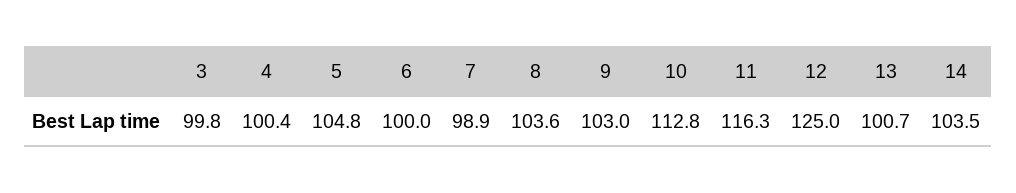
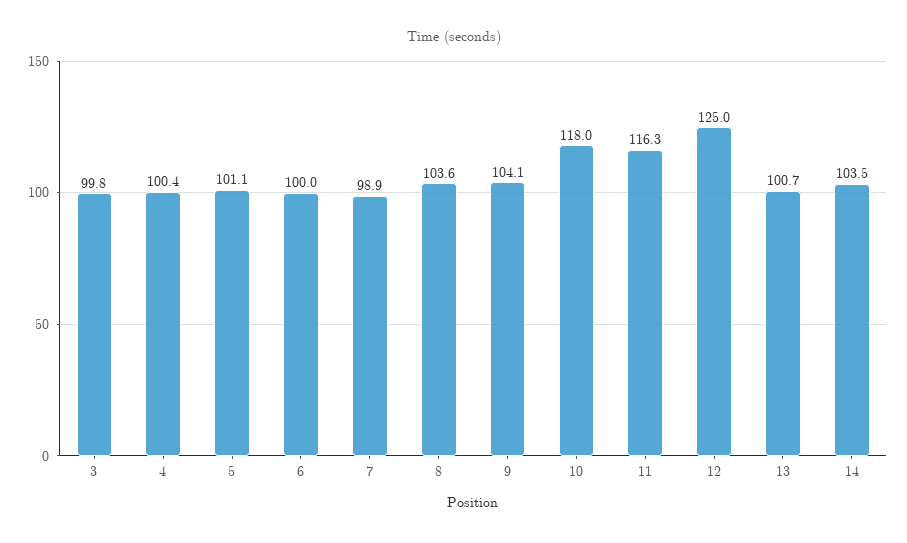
5: 104.8 -> 101.1
9: 103 -> 104.1
10: 112.8 -> 118

